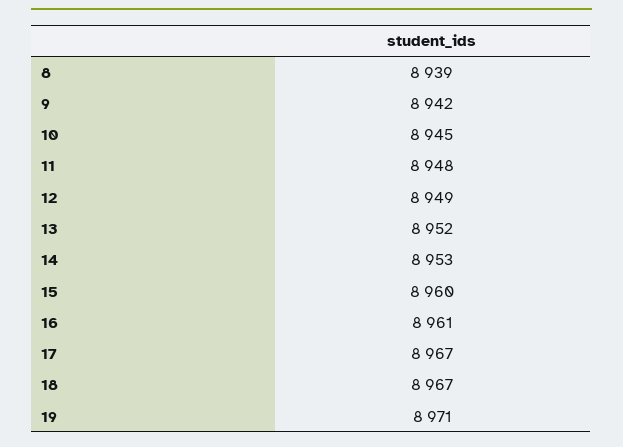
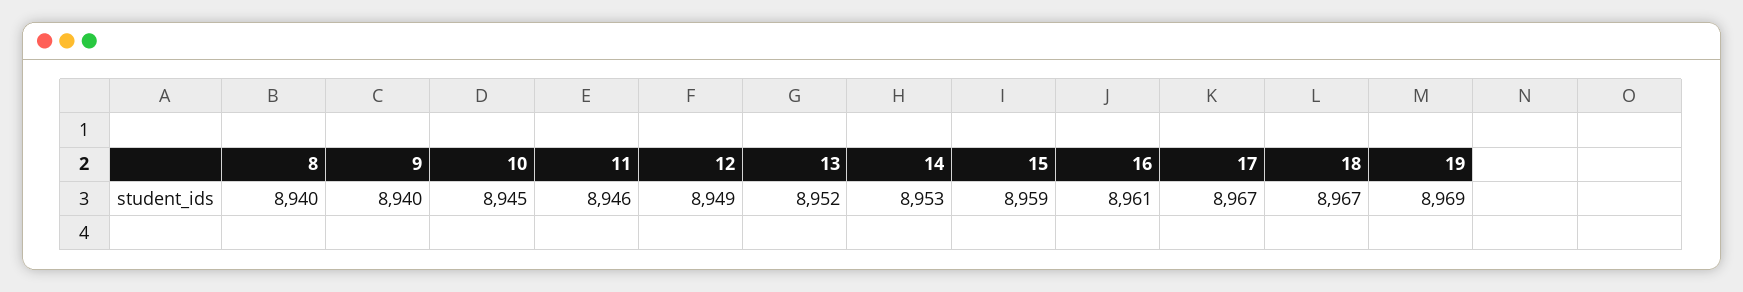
8: 8939 -> 8940
9: 8942 -> 8940
11: 8948 -> 8946
15: 8960 -> 8959
19: 8971 -> 8969

